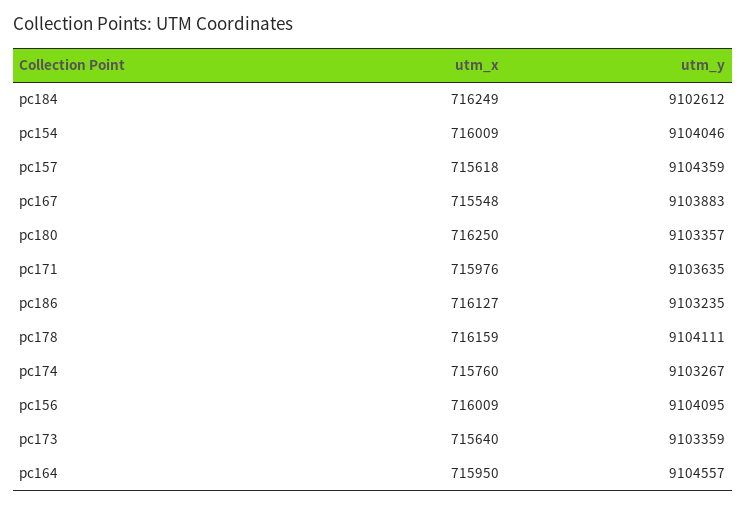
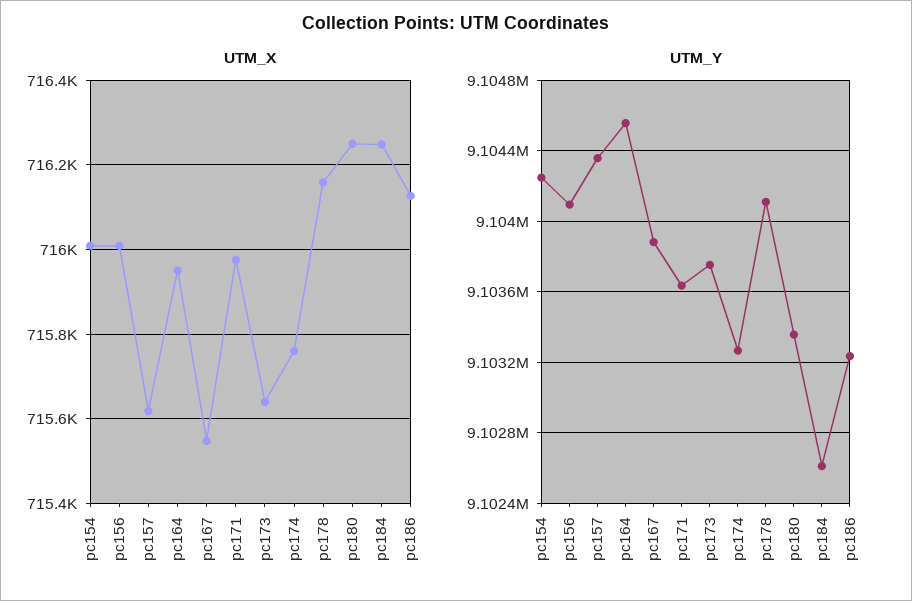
utm_y, pc154: 9104046 -> 9104250
utm_y, pc173: 9103359 -> 9103750

